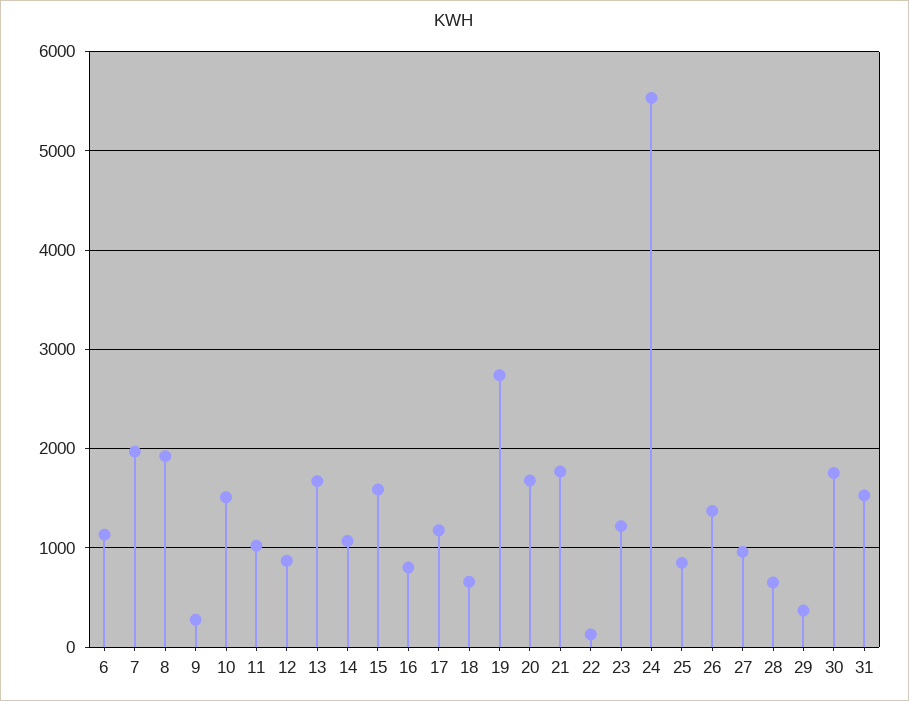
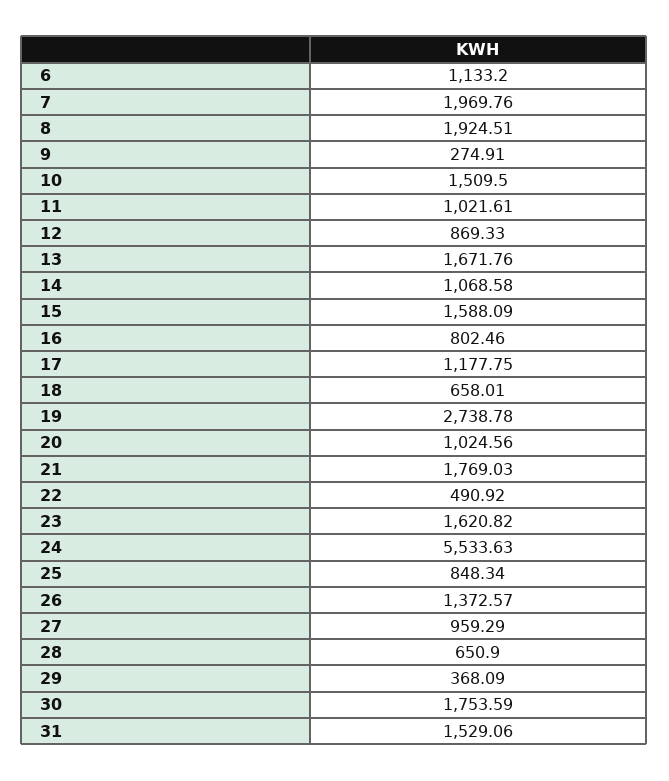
20: 1700 -> 1024.56
22: 100 -> 490.92
23: 1200 -> 1620.82

